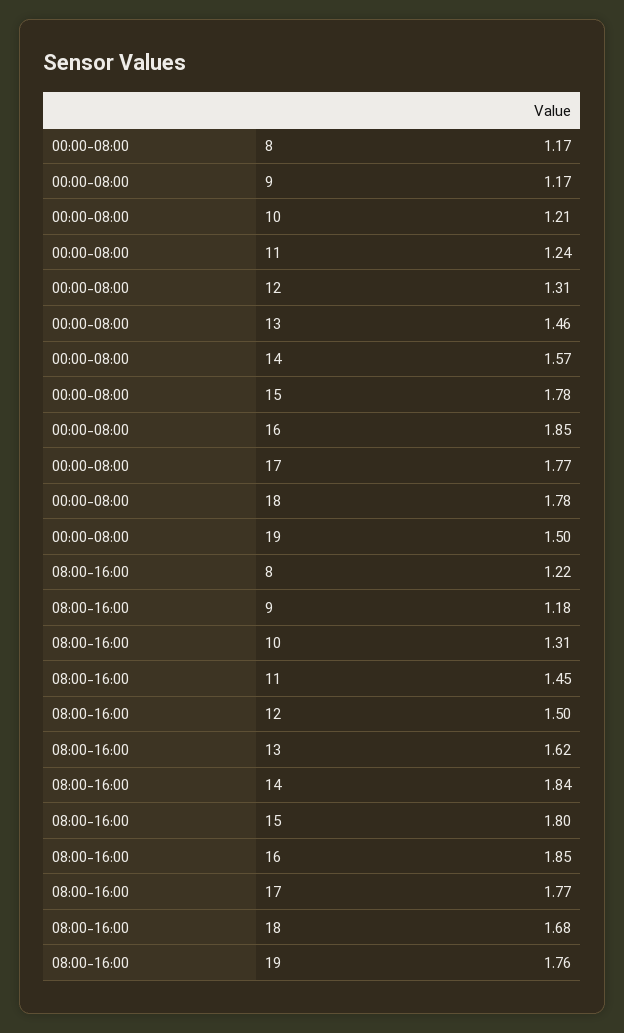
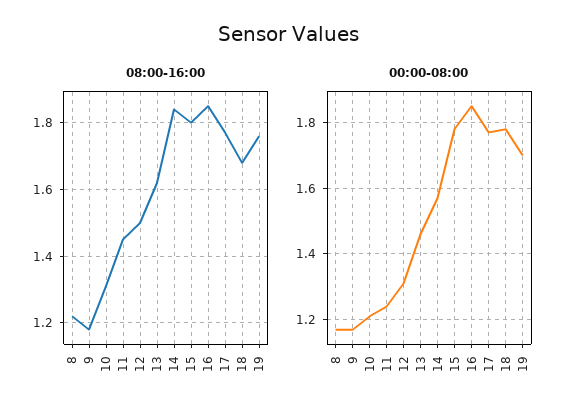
00:00-08:00, 19: 1.5 -> 1.7

